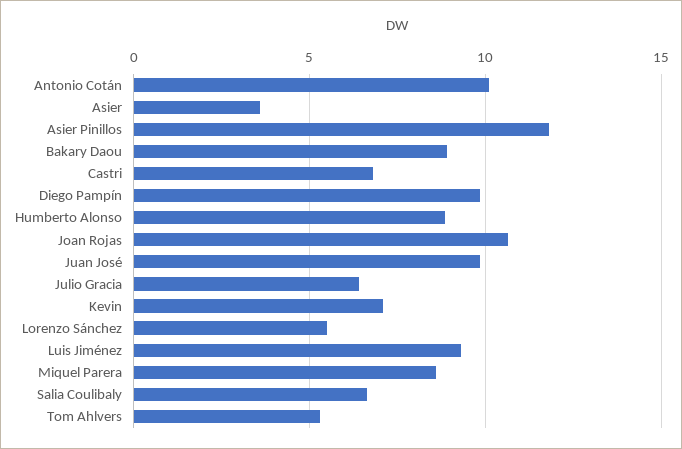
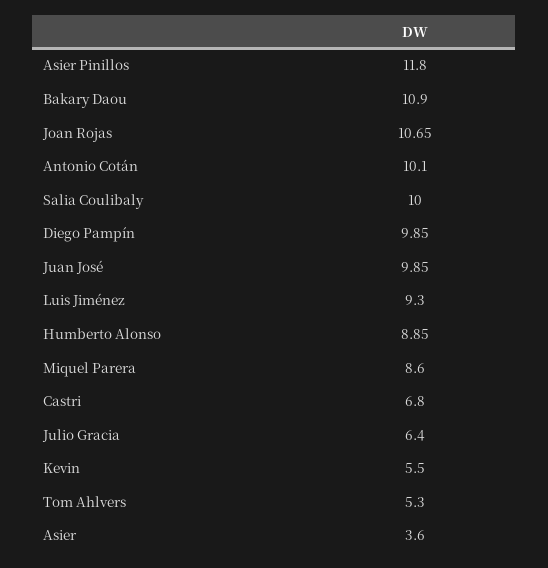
Bakary Daou: 9 -> 10.9
Kevin: 7 -> 5.5
Lorenzo Sánchez: 5.5 -> none
Salia Coulibaly: 6.5 -> 10

